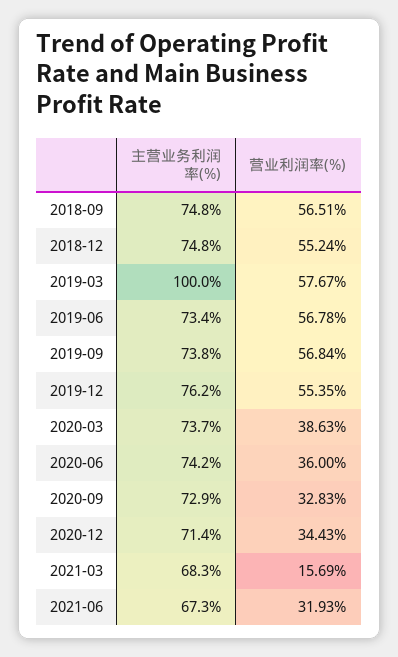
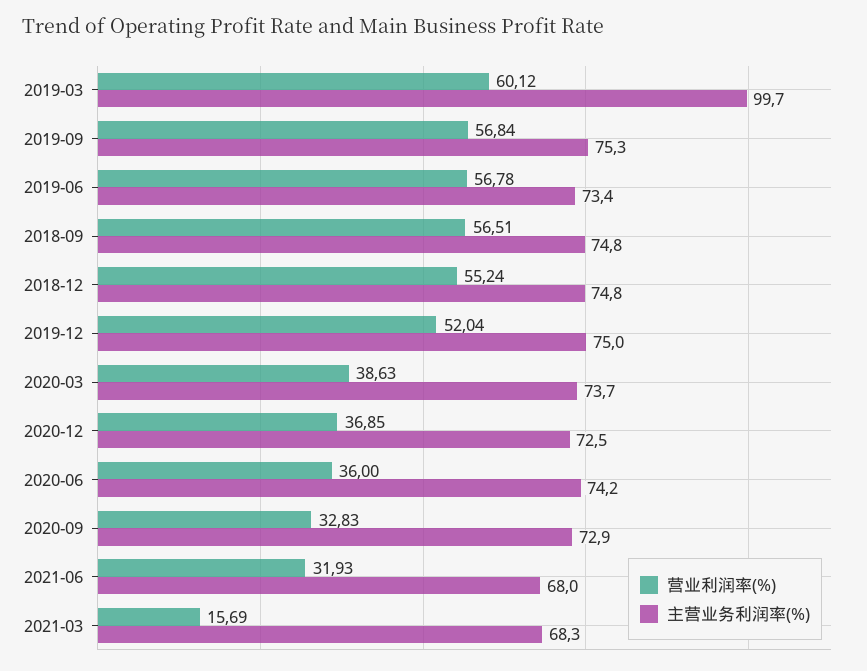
主营业务利润率(%), 2019-03: 100 -> 99.7
营业利润率(%), 2019-03: 57.67 -> 60.12
主营业务利润率(%), 2019-09: 73.8 -> 75.3
主营业务利润率(%), 2019-12: 76.2 -> 75
营业利润率(%), 2019-12: 55.35 -> 52.04
主营业务利润率(%), 2020-12: 71.4 -> 72.5
营业利润率(%), 2020-12: 34.43 -> 36.85
主营业务利润率(%), 2021-06: 67.3 -> 68

